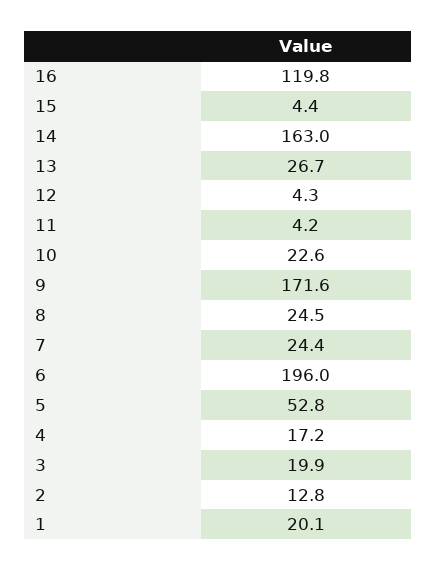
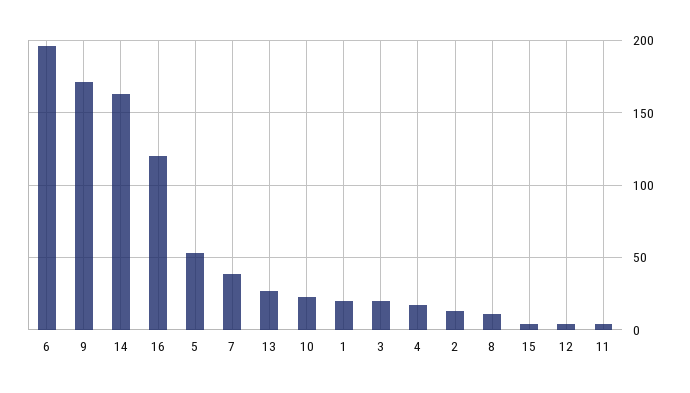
8: 24.5 -> 10
7: 24.4 -> 40

